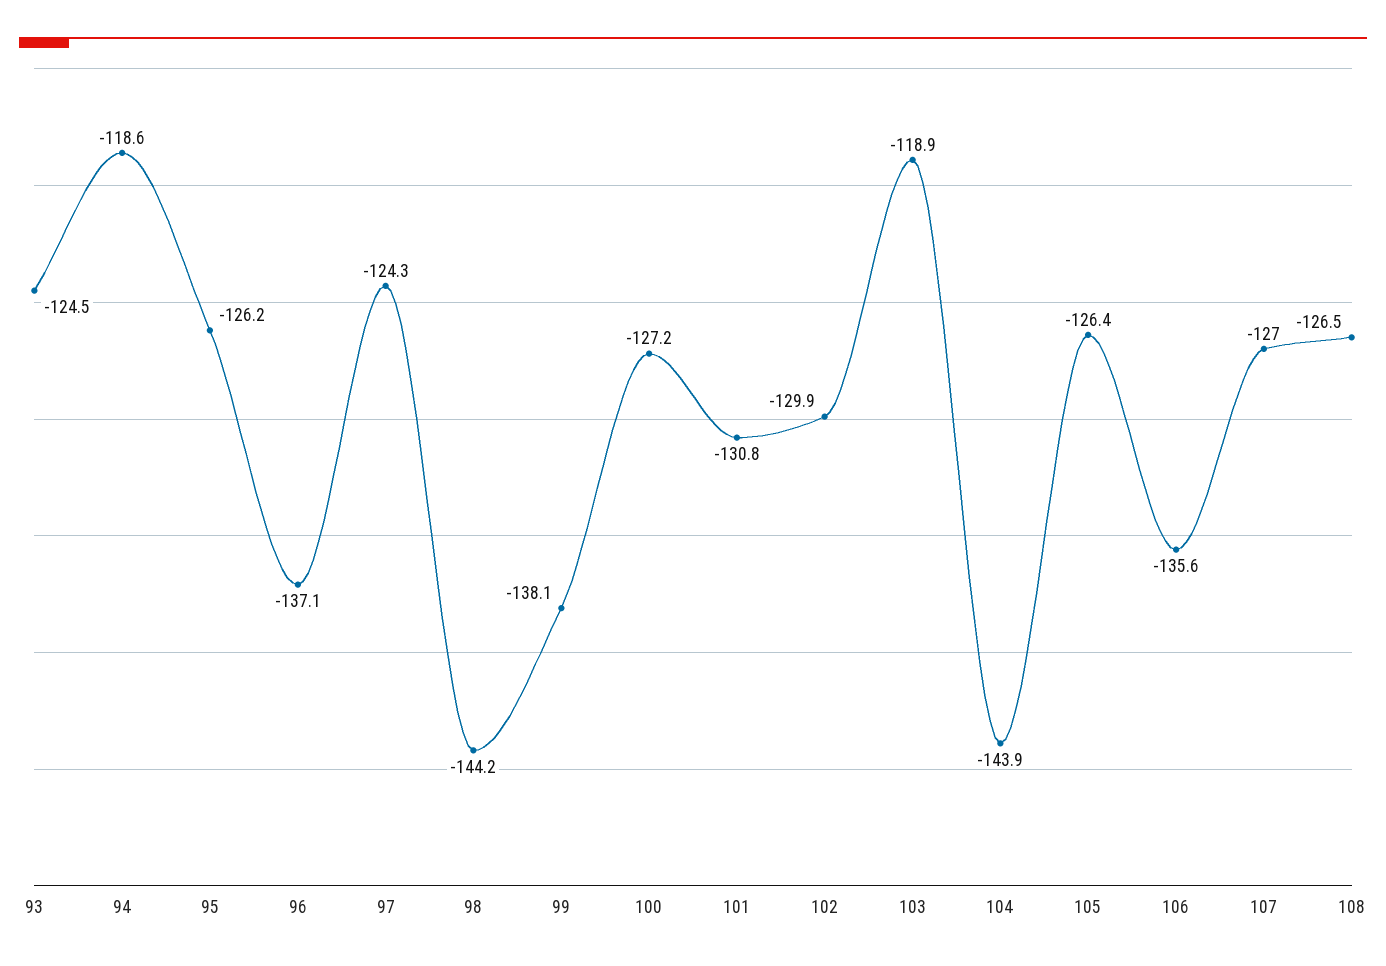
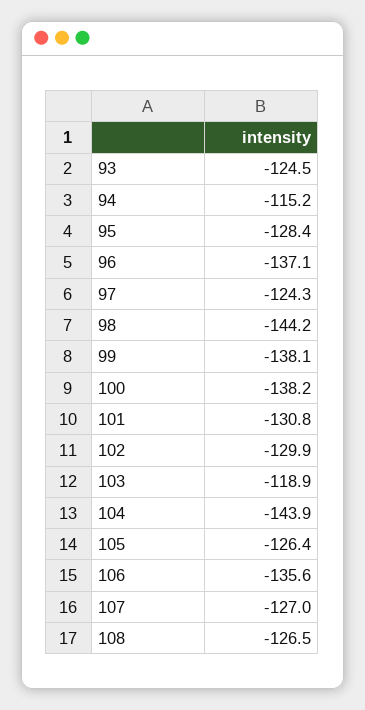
94: -118.6 -> -115.2
95: -126.2 -> -128.4
100: -127.2 -> -138.2

